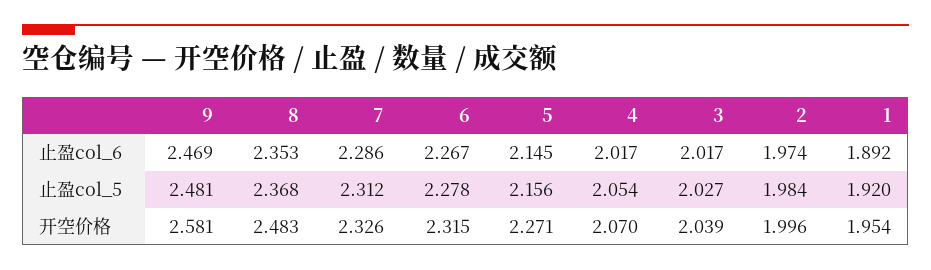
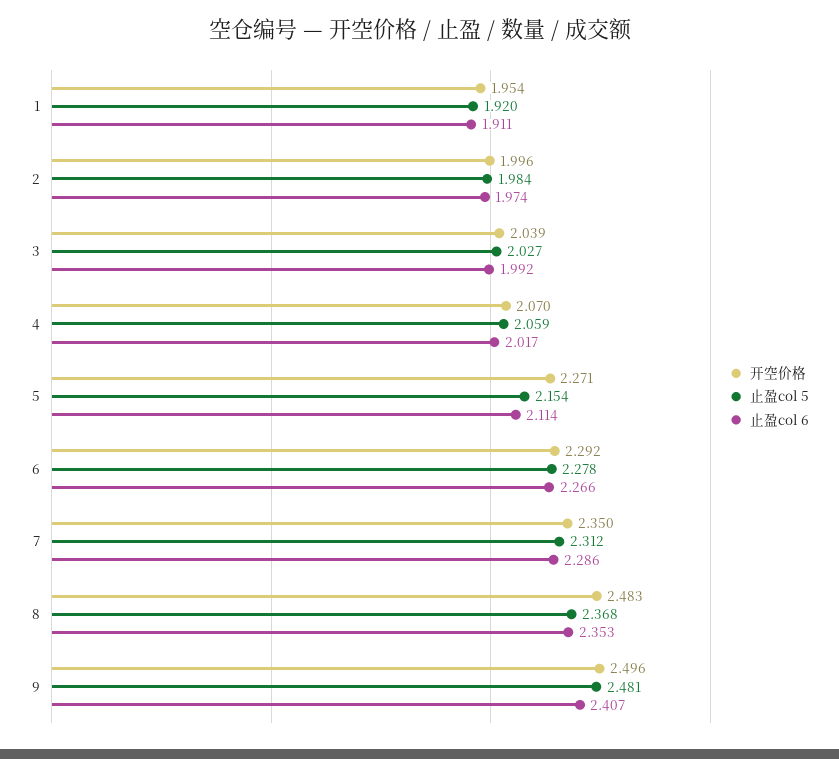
止盈col_6, 9: 2.469 -> 2.407
止盈col_6, 6: 2.267 -> 2.266
止盈col_6, 5: 2.145 -> 2.114
止盈col_6, 3: 2.017 -> 1.992
止盈col_6, 1: 1.892 -> 1.911
止盈col_5, 5: 2.156 -> 2.154
止盈col_5, 4: 2.054 -> 2.059
开空价格, 9: 2.581 -> 2.496
开空价格, 7: 2.326 -> 2.35
开空价格, 6: 2.315 -> 2.292

